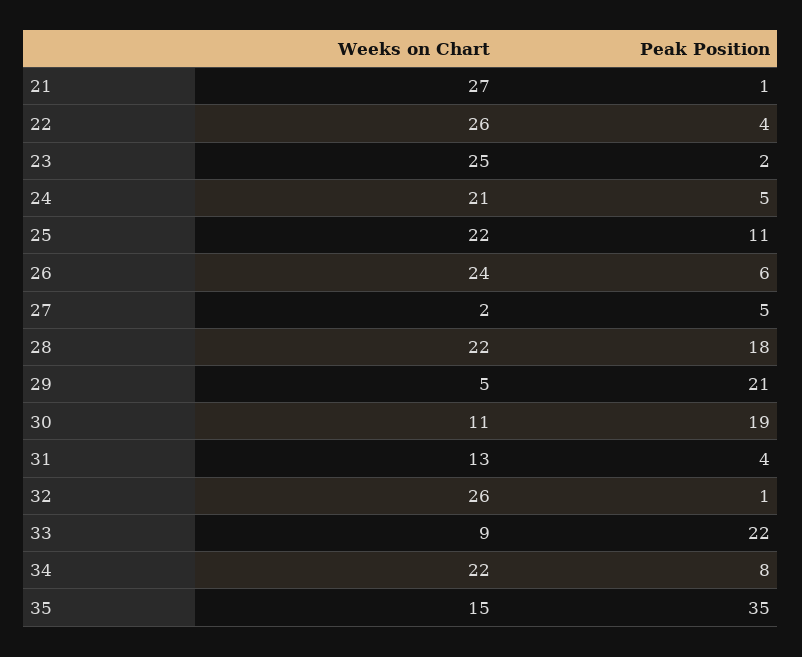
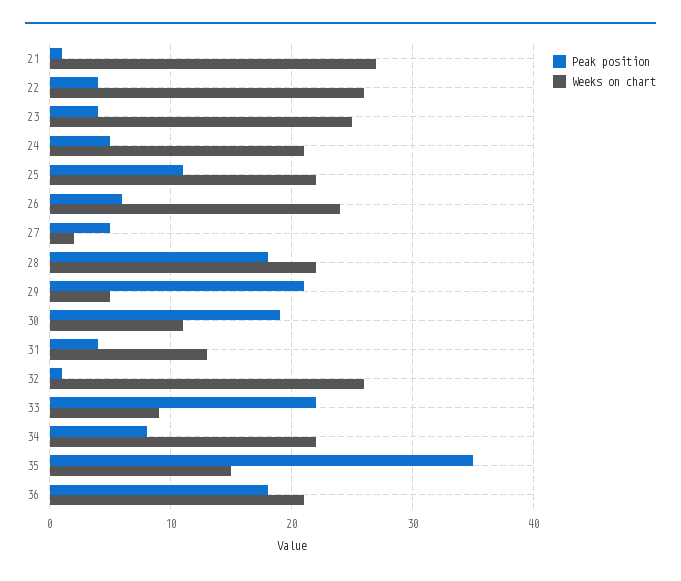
Peak Position, 23: 2 -> 4
Peak Position, 36: none -> 18
Weeks on Chart, 36: none -> 21

